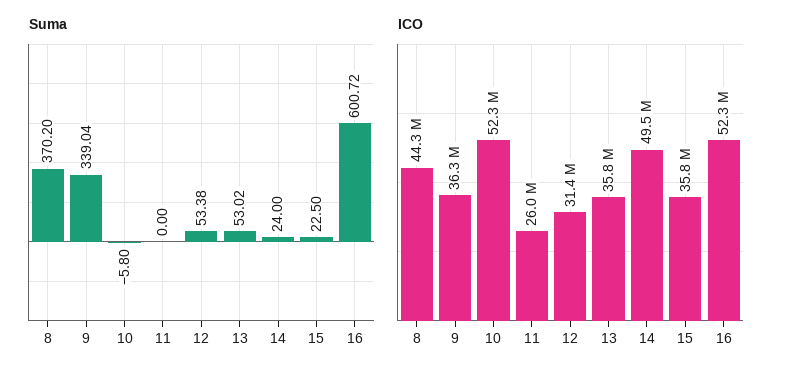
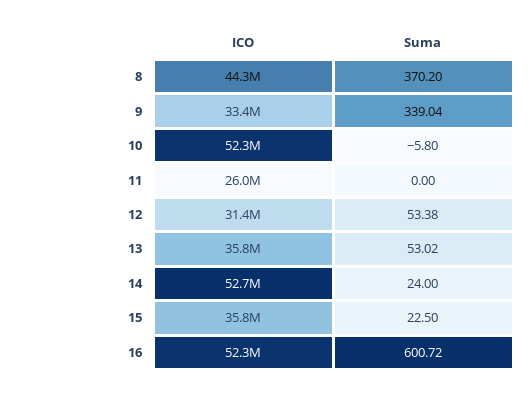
ICO, 9: 36300000 -> 33400000
ICO, 14: 49500000 -> 52700000

